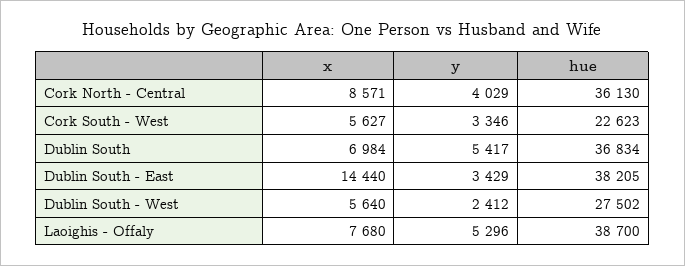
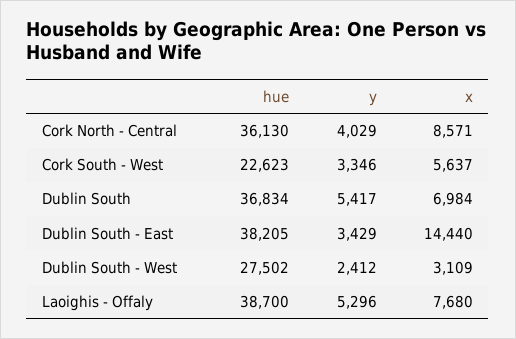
x, Cork South - West: 5627 -> 5637
x, Dublin South - West: 5640 -> 3109

